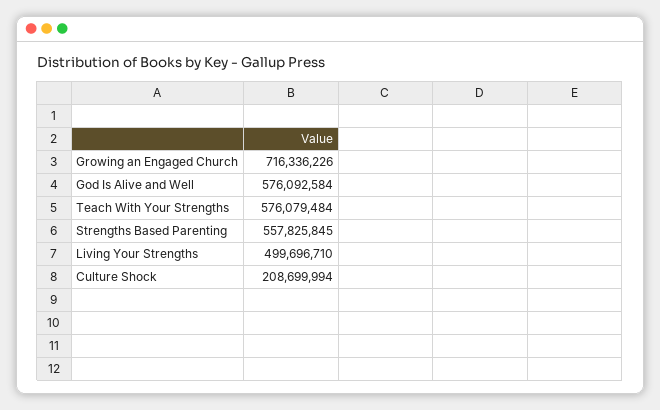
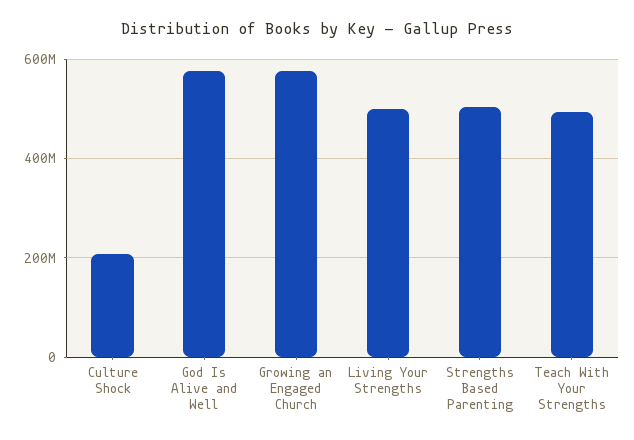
Growing an Engaged Church: 716336226 -> 580000000
Teach With Your Strengths: 576079484 -> 500000000
Strengths Based Parenting: 557825845 -> 500000000

